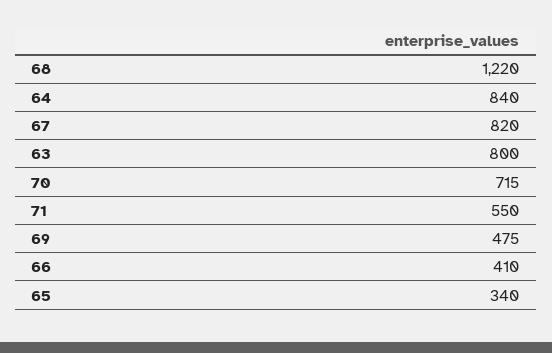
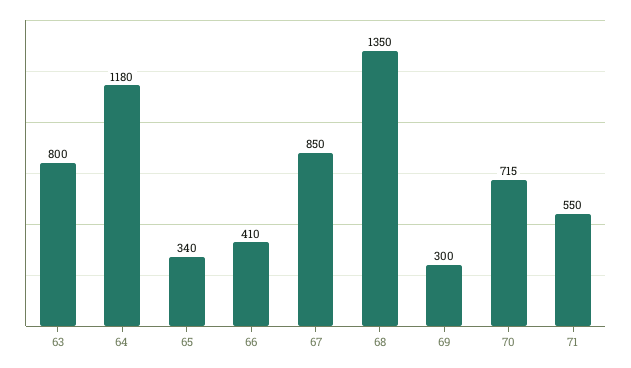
68: 1220 -> 1350
64: 840 -> 1180
67: 820 -> 850
69: 475 -> 300

